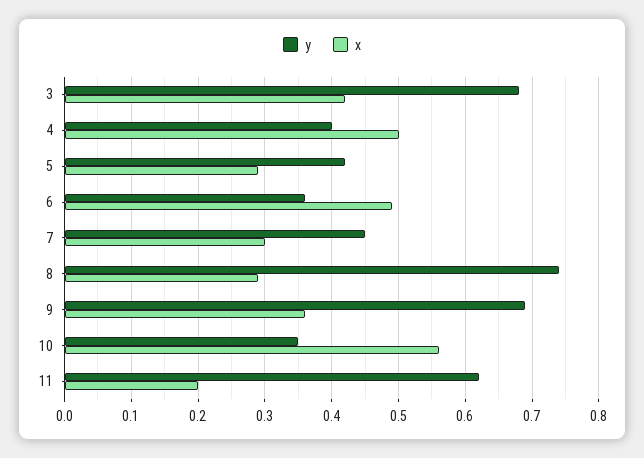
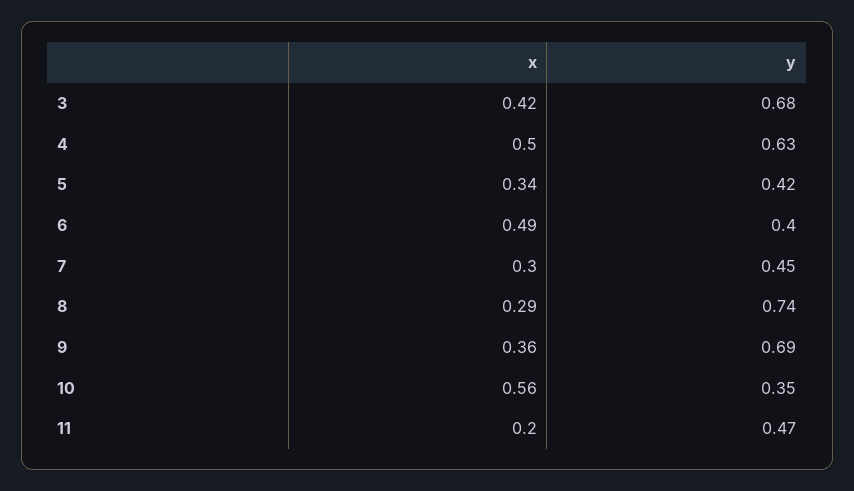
y, 4: 0.4 -> 0.63
x, 5: 0.29 -> 0.34
y, 6: 0.36 -> 0.4
y, 11: 0.62 -> 0.47

